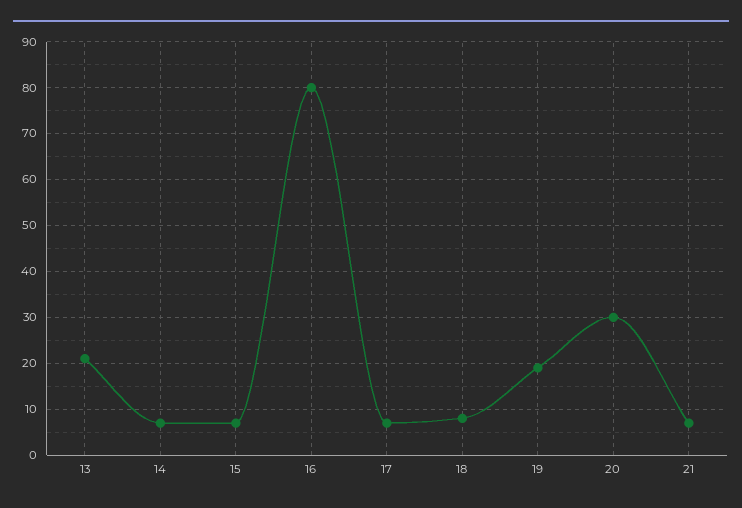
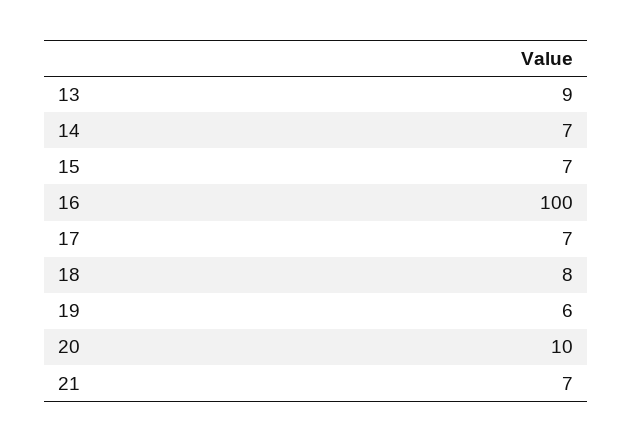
13: 20 -> 9
16: 80 -> 100
19: 20 -> 6
20: 30 -> 10

